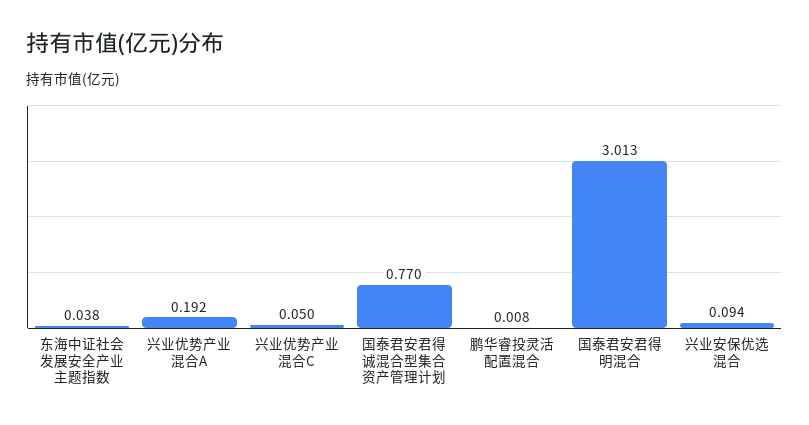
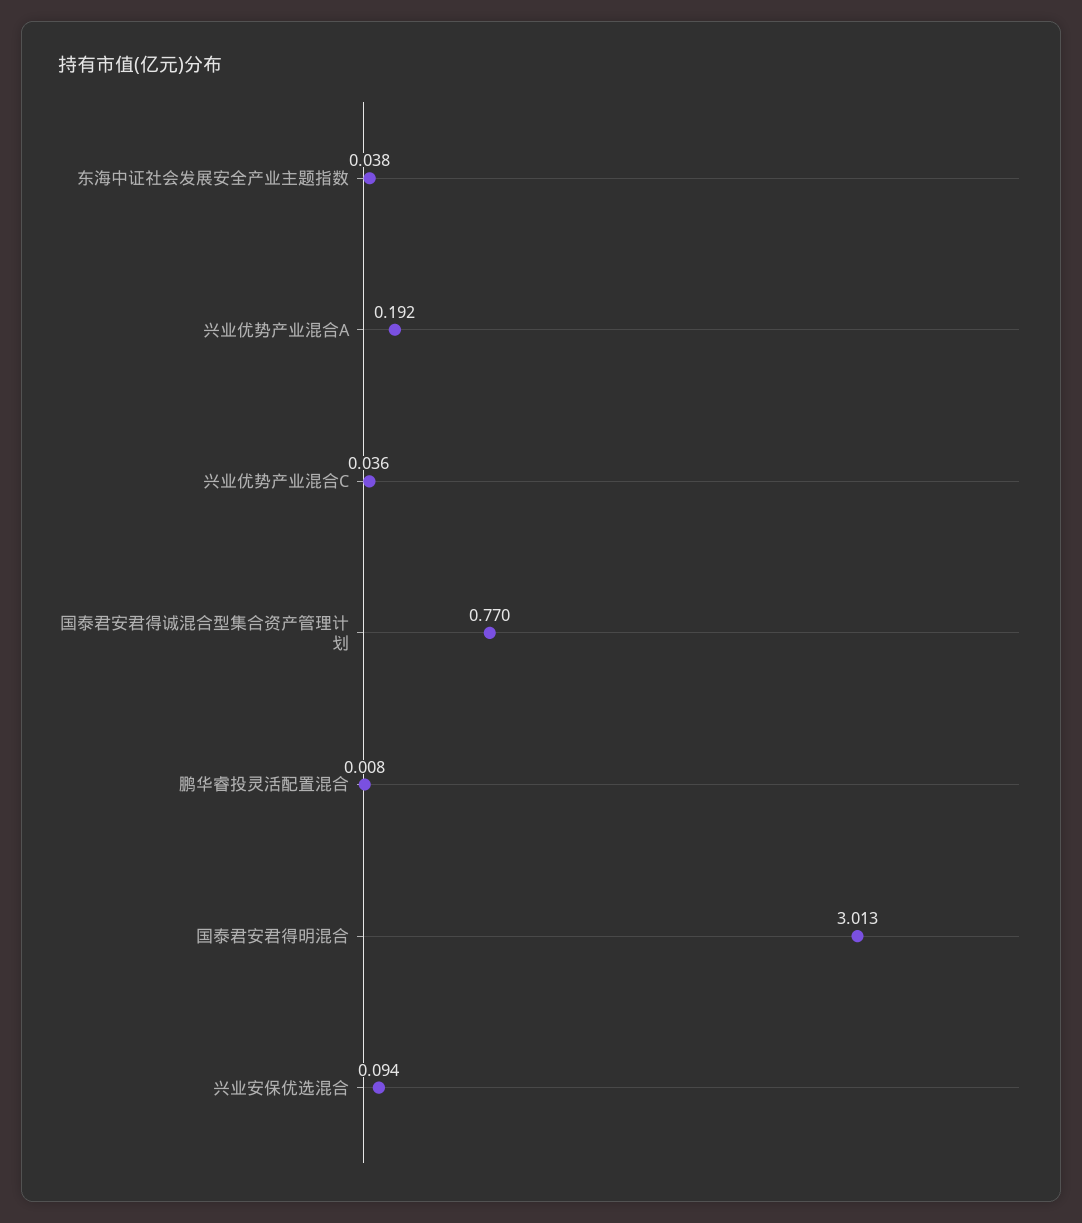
兴业优势产业混合C: 0.05 -> 0.036

